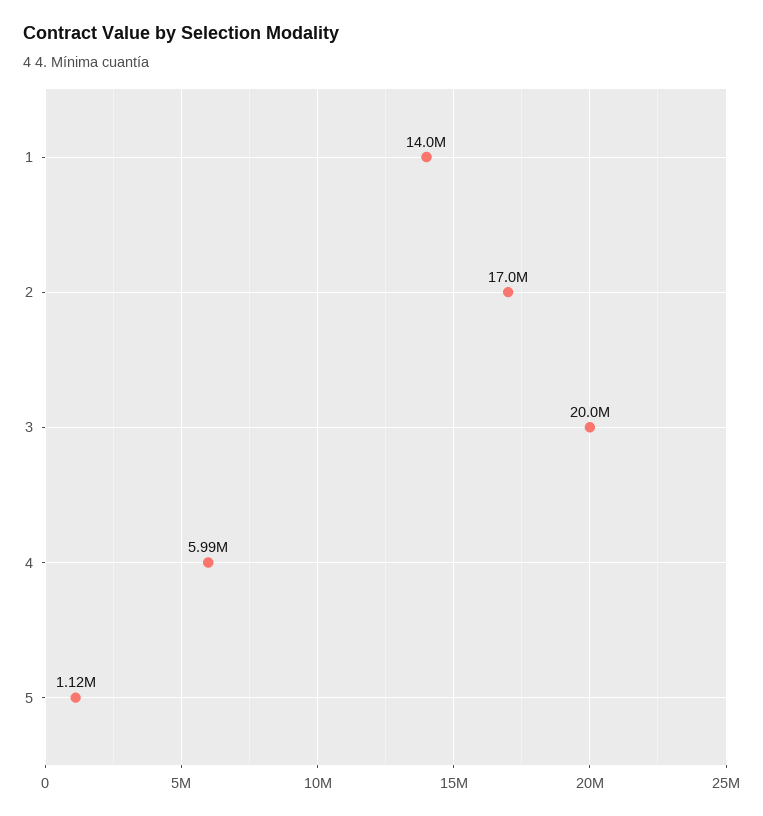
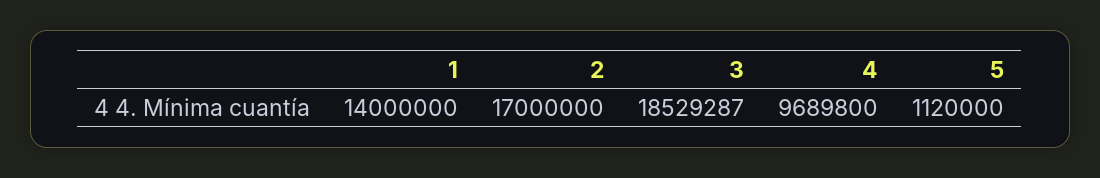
3: 20000000 -> 18529287
4: 5990000 -> 9689800

